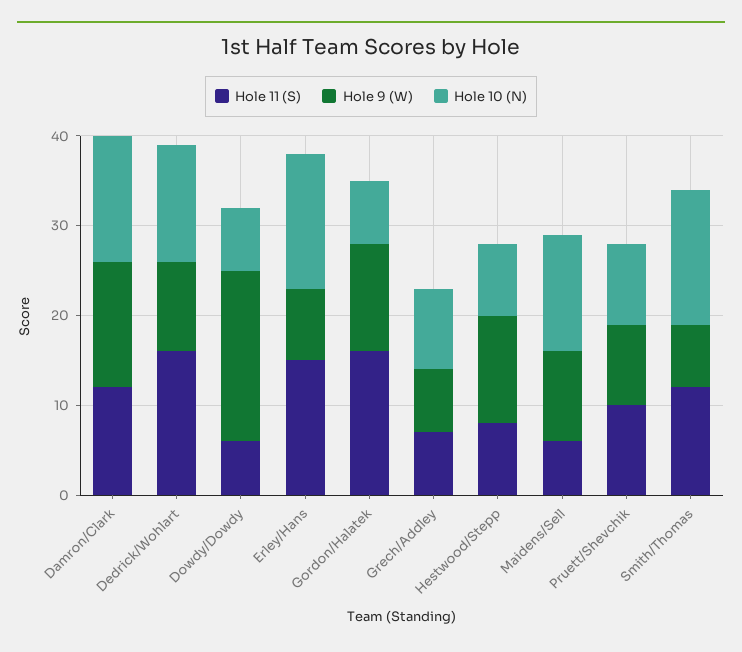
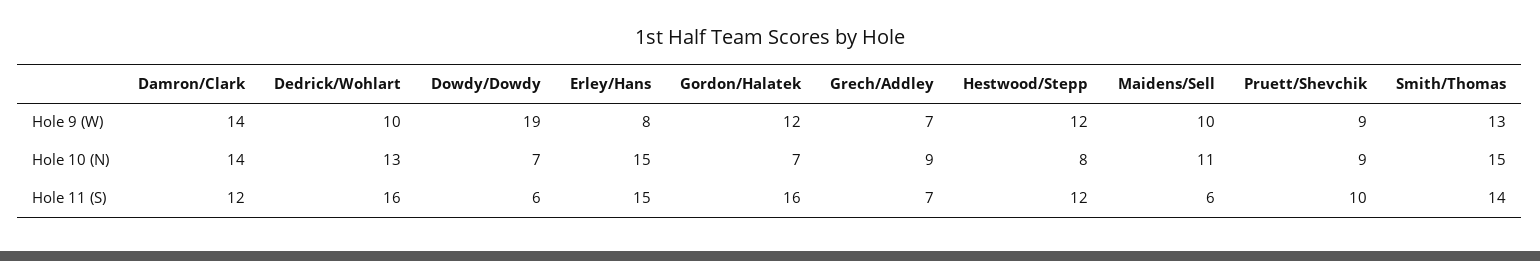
Hole 11 (S), Hestwood/Stepp: 8 -> 12
Hole 10 (N), Maidens/Sell: 13 -> 11
Hole 11 (S), Smith/Thomas: 12 -> 14
Hole 9 (W), Smith/Thomas: 7 -> 13

